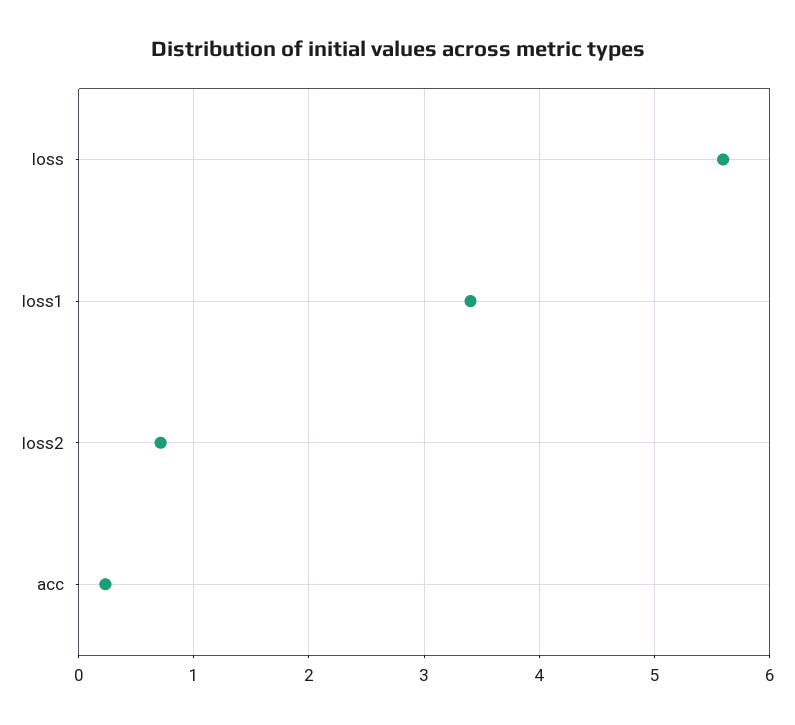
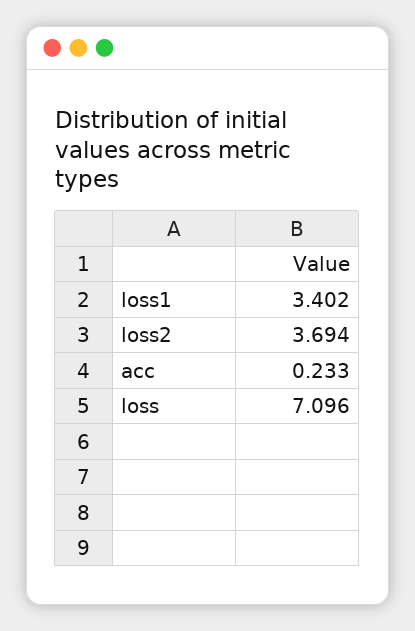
loss: 5.6 -> 7.096
loss2: 0.7 -> 3.694

